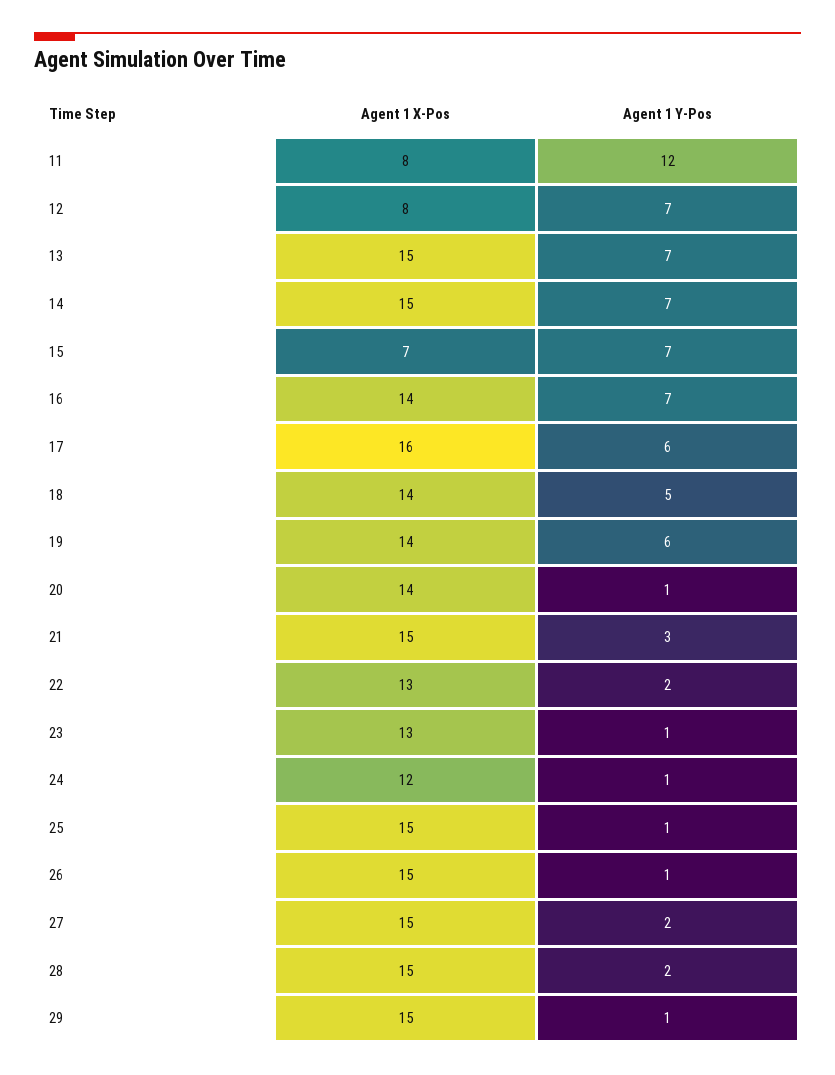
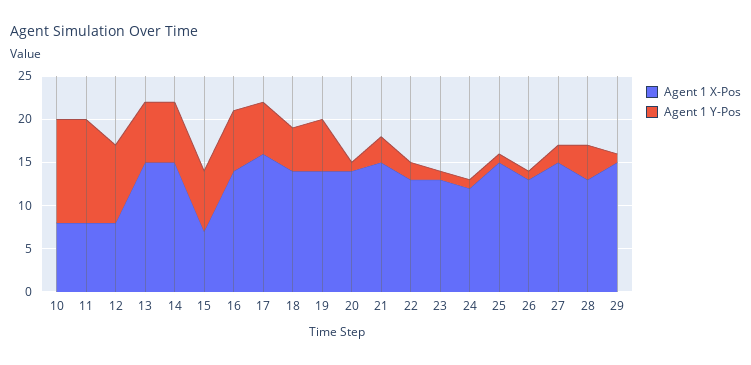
Agent 1 Y-Pos, 12: 7 -> 9
Agent 1 X-Pos, 26: 15 -> 13
Agent 1 X-Pos, 28: 15 -> 13
Agent 1 Y-Pos, 28: 2 -> 4
Agent 1 X-Pos, 10: none -> 8
Agent 1 Y-Pos, 10: none -> 12

